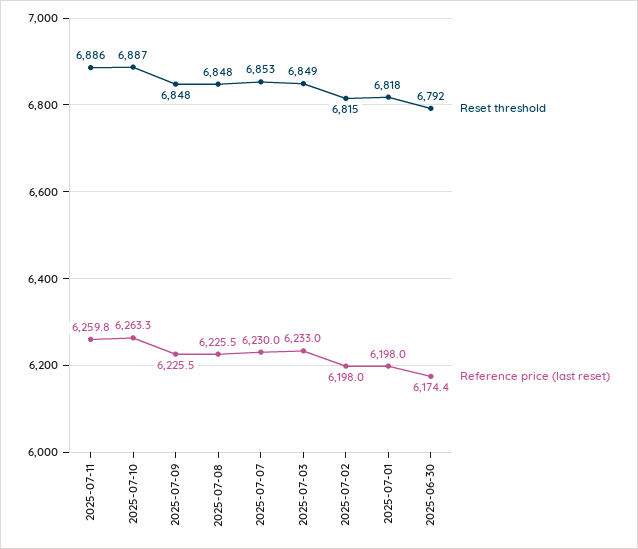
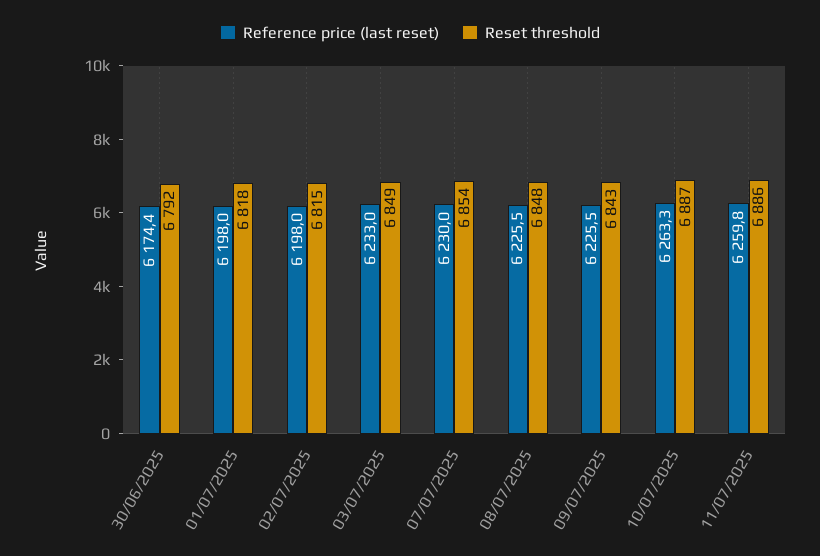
Reset threshold, 2025-07-09: 6848 -> 6843
Reset threshold, 2025-07-07: 6853 -> 6854

